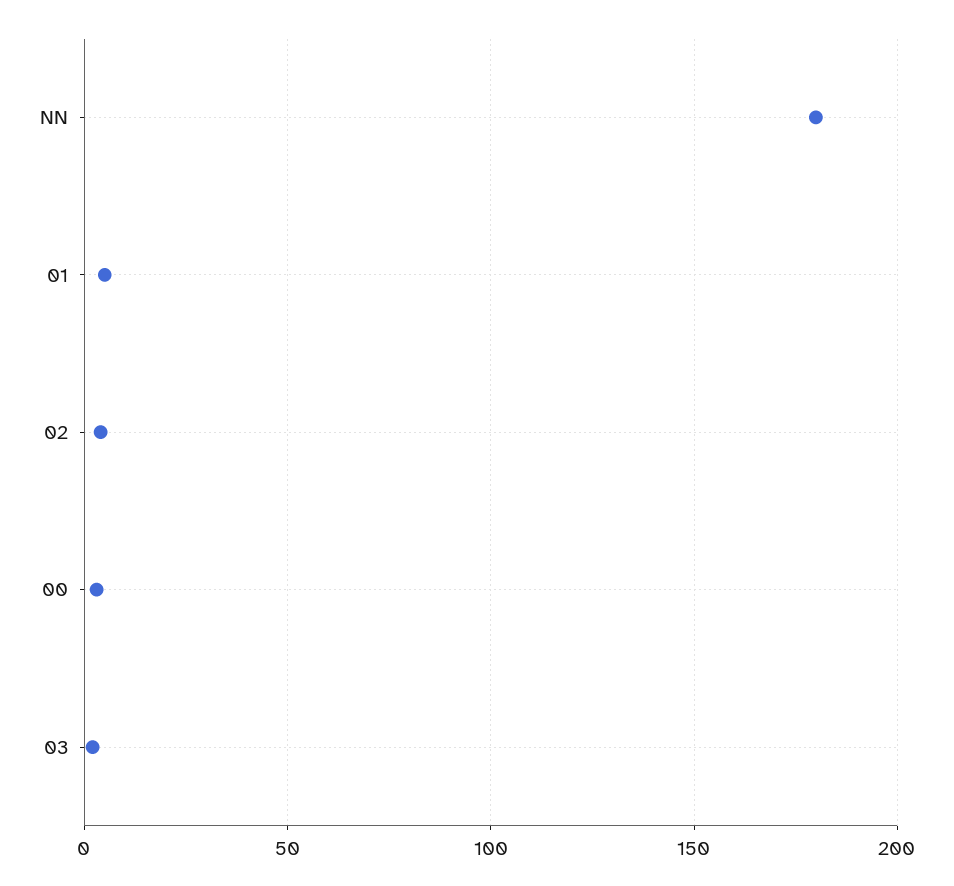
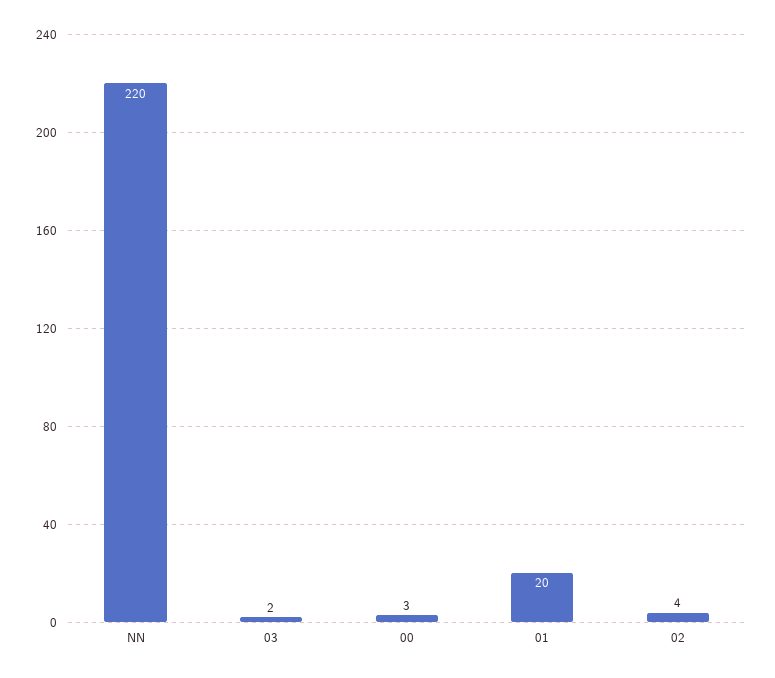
NN: 180 -> 220
01: 5 -> 20

